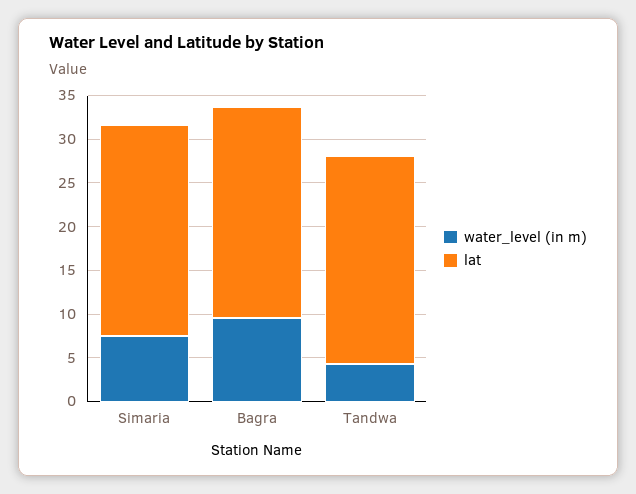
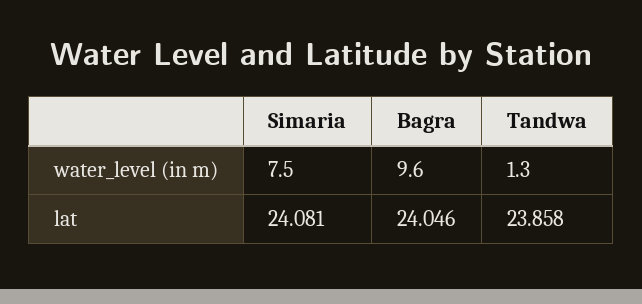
water_level (in m), Tandwa: 4 -> 1.3

